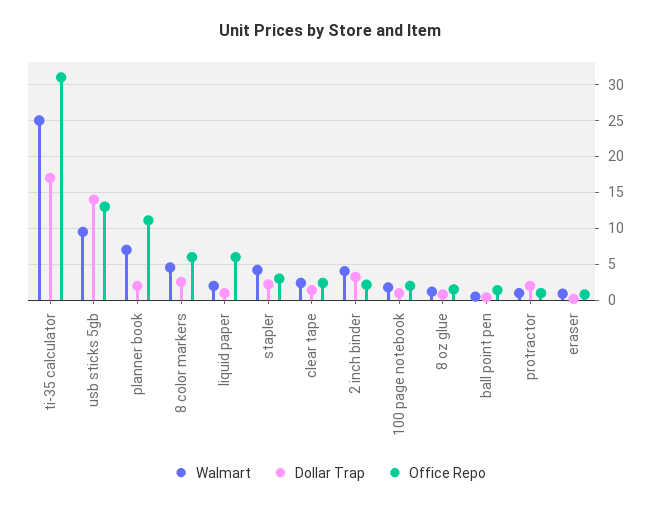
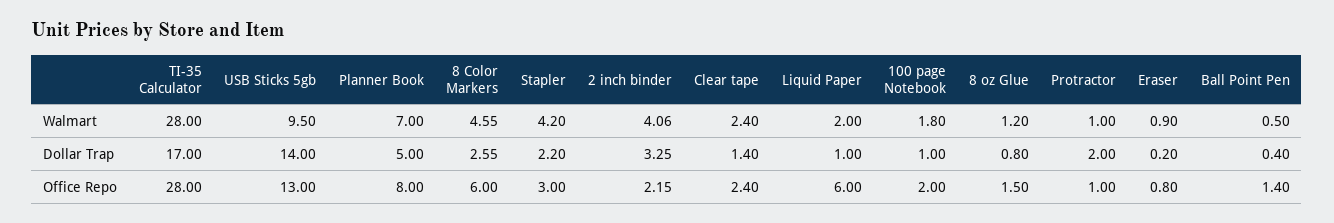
Walmart, ti-35 calculator: 25 -> 28
Office Repo, ti-35 calculator: 31 -> 28
Dollar Trap, planner book: 2 -> 5
Office Repo, planner book: 11 -> 8

